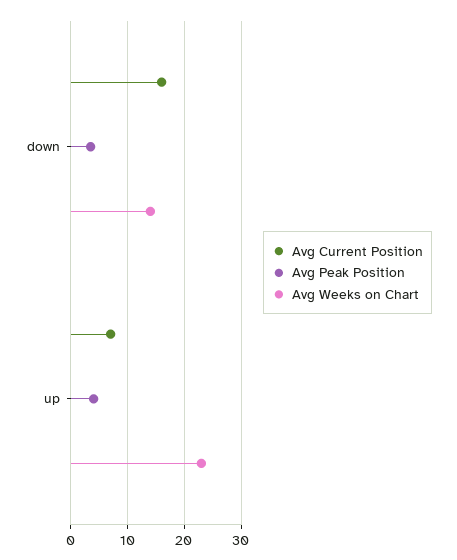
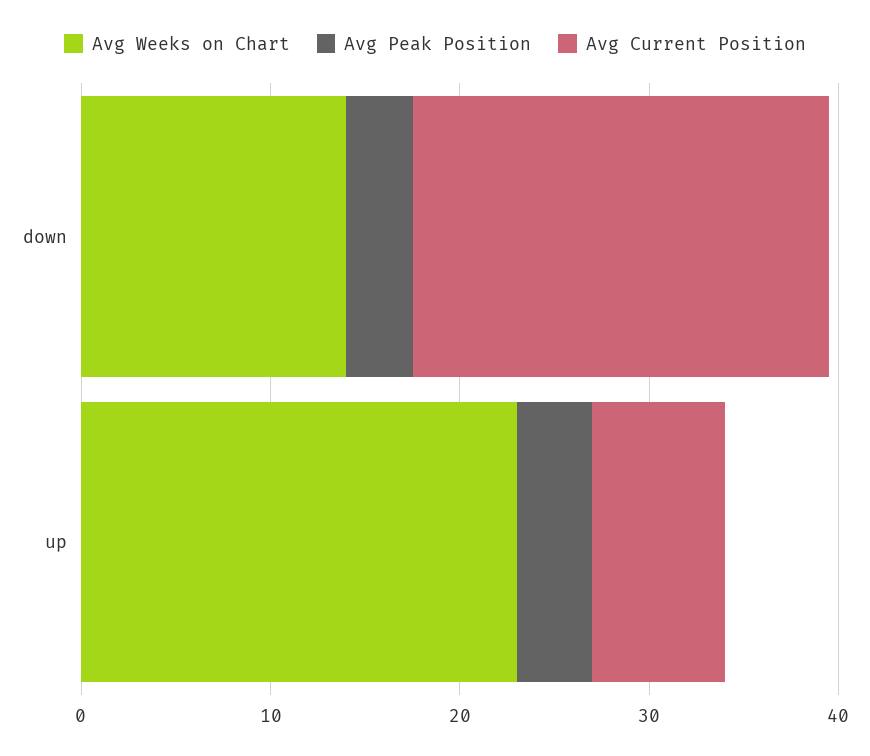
Avg Current Position, down: 16 -> 22

